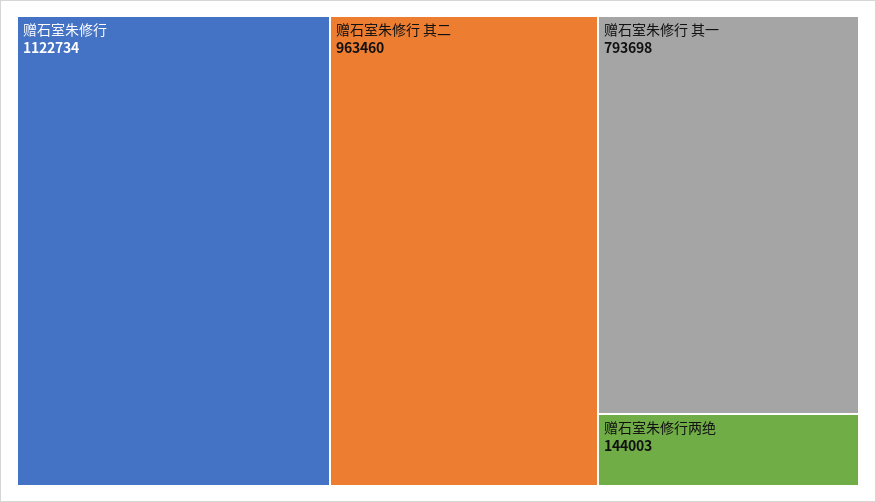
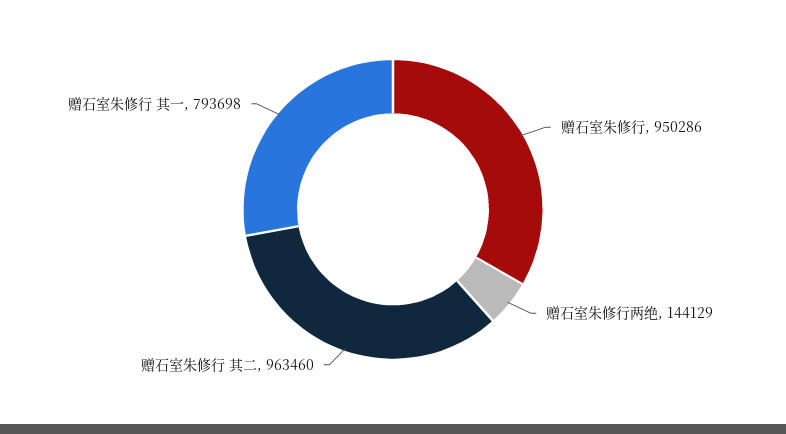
赠石室朱修行: 1122734 -> 950286
赠石室朱修行两绝: 144003 -> 144129

